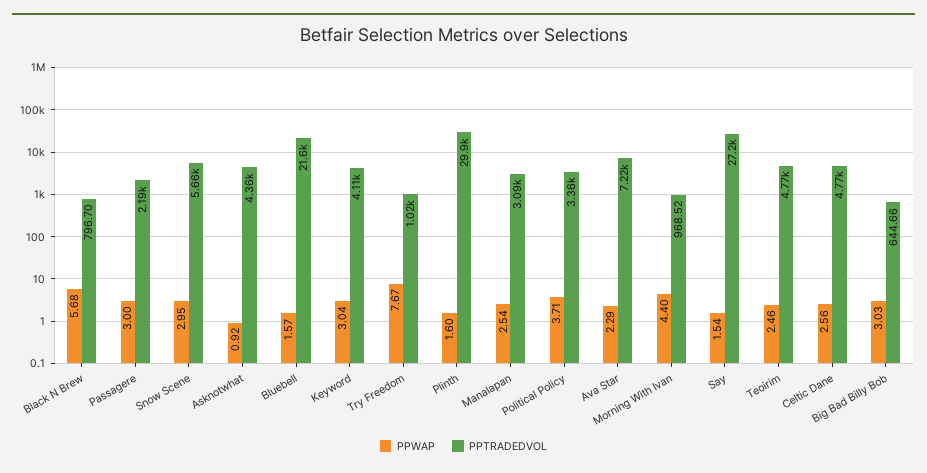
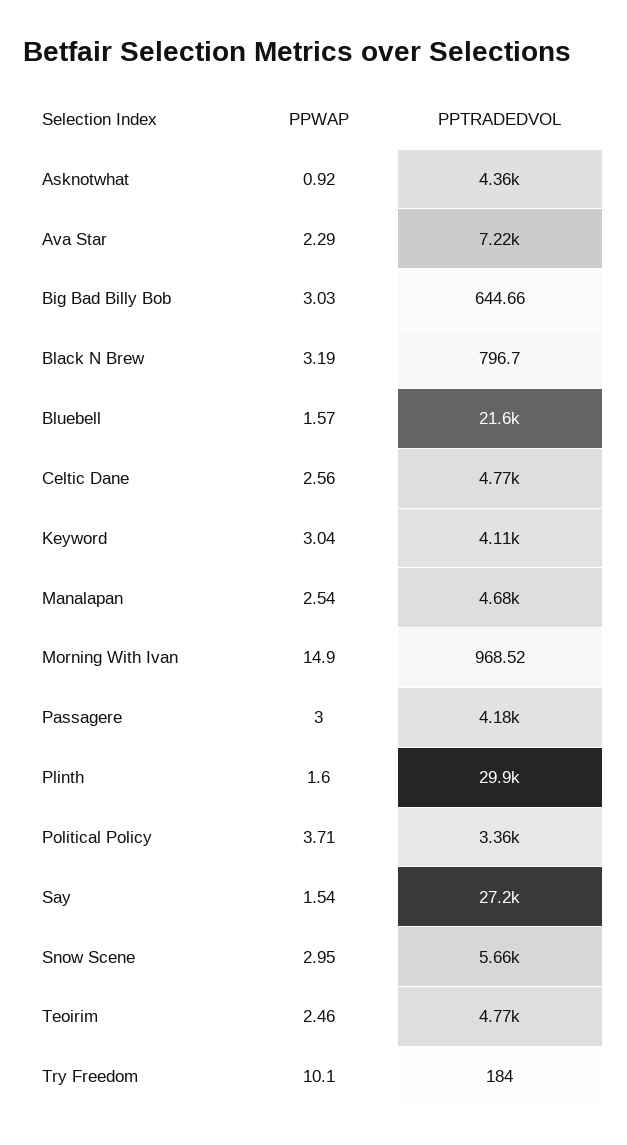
PPWAP, Black N Brew: 5.68 -> 3.19
PPTRADEDVOL, Passagere: 2190 -> 4180
PPWAP, Try Freedom: 7.67 -> 10.1
PPTRADEDVOL, Try Freedom: 1020 -> 184
PPTRADEDVOL, Manalapan: 3090 -> 4680
PPWAP, Morning With Ivan: 4.4 -> 14.9

